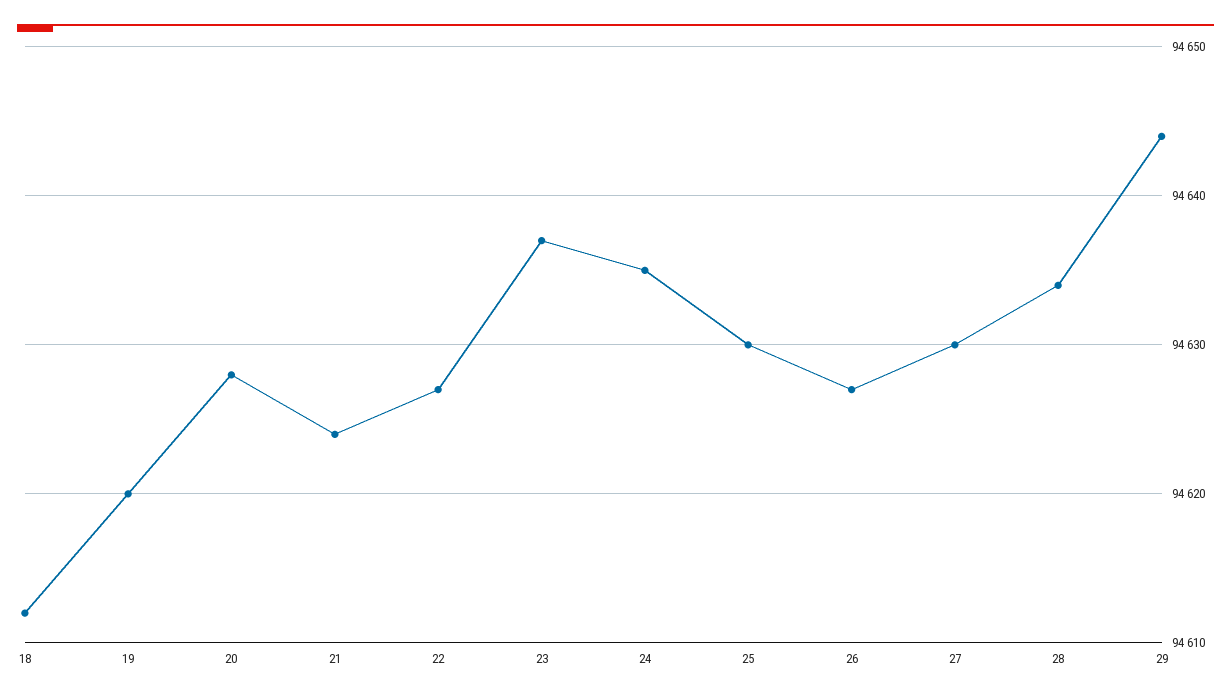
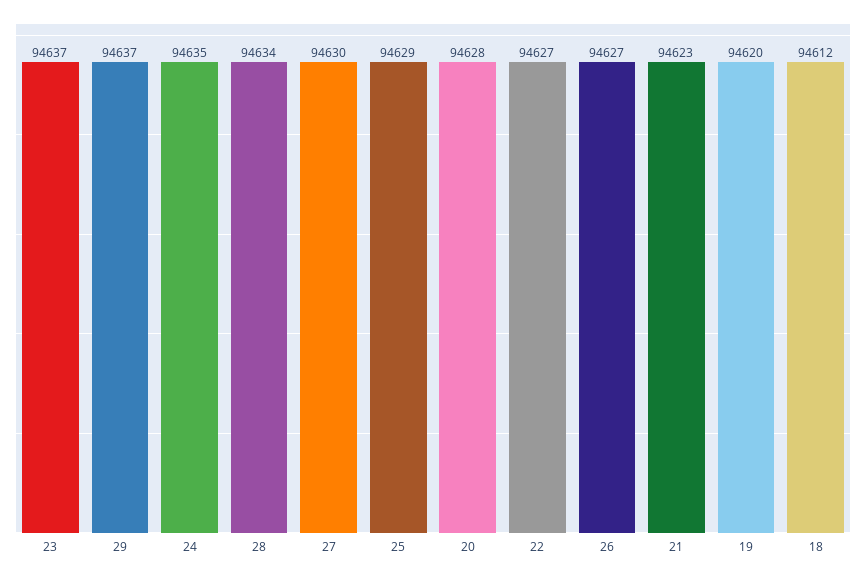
21: 94624 -> 94623
25: 94630 -> 94629
29: 94644 -> 94637

